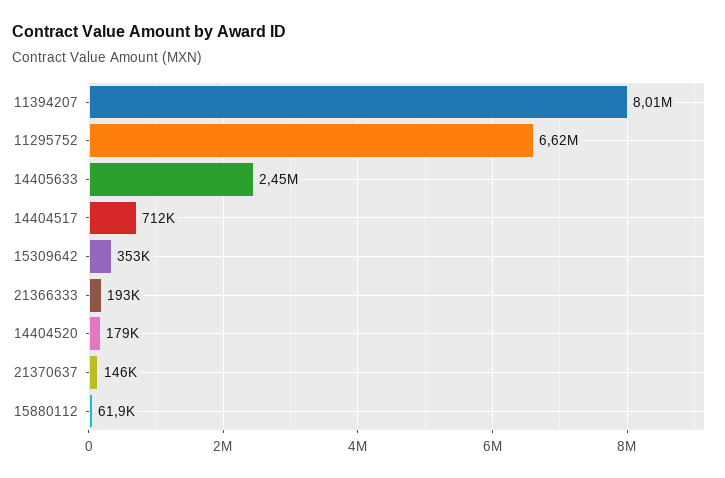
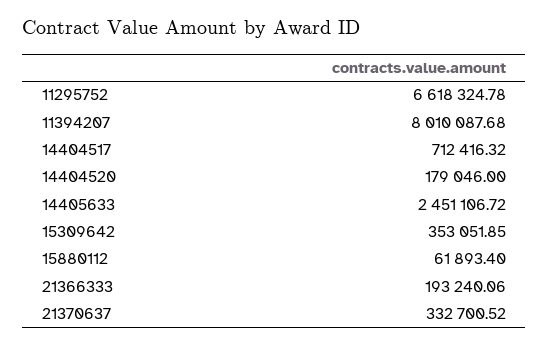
21370637: 146000 -> 332700.52

